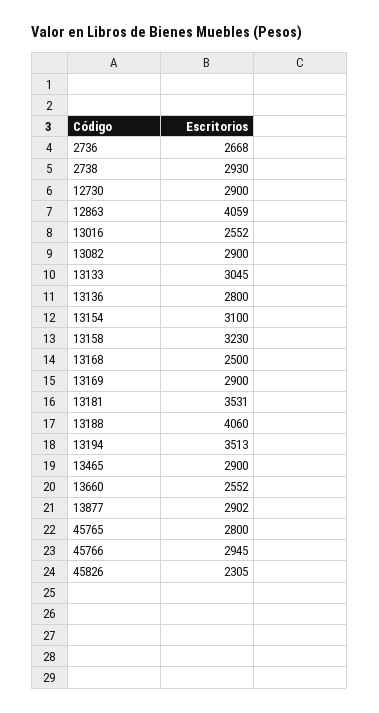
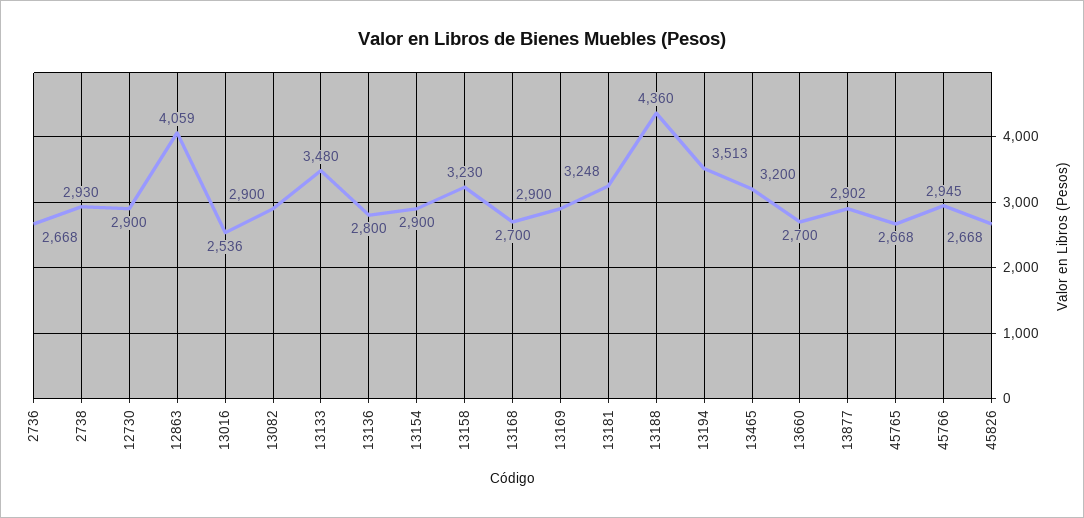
13016: 2552 -> 2536
13133: 3045 -> 3480
13154: 3100 -> 2900
13168: 2500 -> 2700
13181: 3531 -> 3248
13188: 4060 -> 4360
13465: 2900 -> 3200
13660: 2552 -> 2700
45765: 2800 -> 2668
45826: 2305 -> 2668

